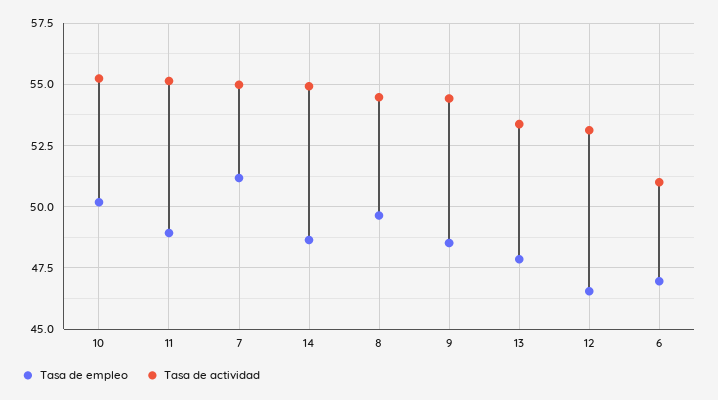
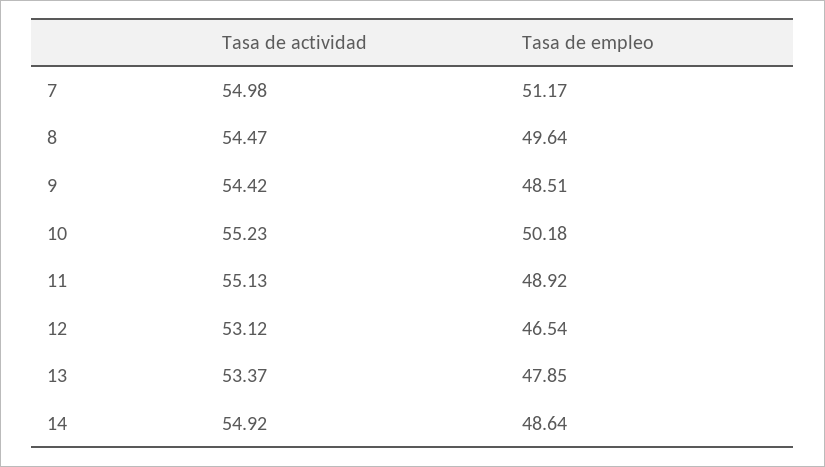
Tasa de empleo, 6: 47 -> none
Tasa de actividad, 6: 51 -> none

